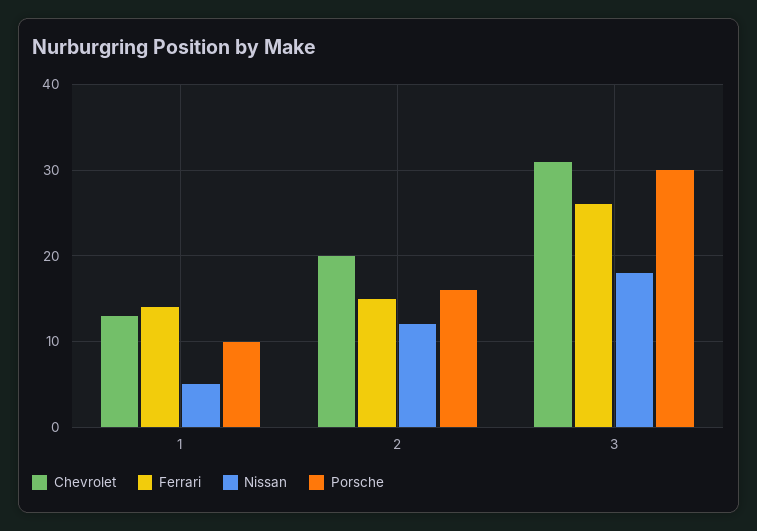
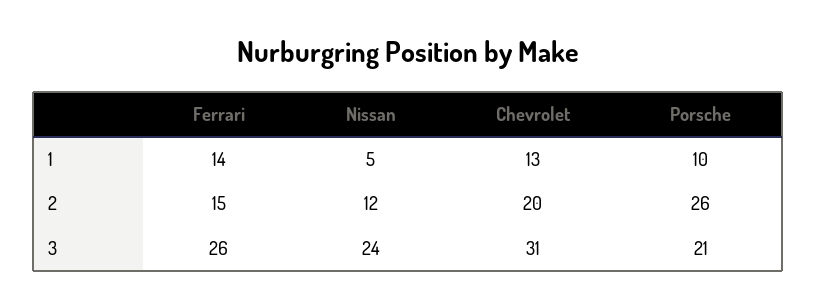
Porsche, 2: 16 -> 26
Nissan, 3: 18 -> 24
Porsche, 3: 30 -> 21

